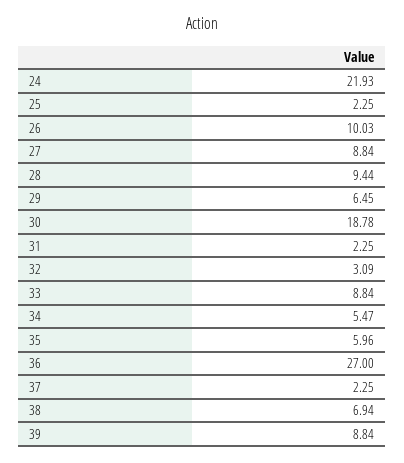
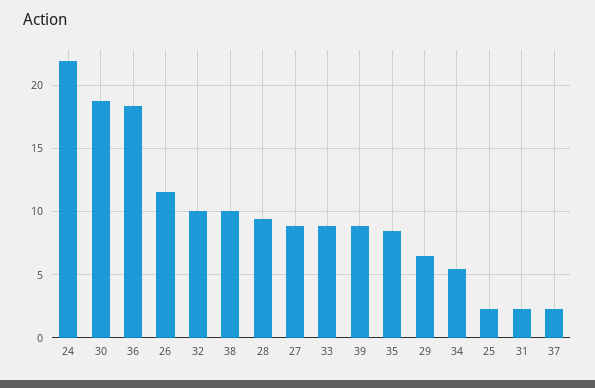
26: 10.03 -> 11.5
32: 3.09 -> 10
35: 5.96 -> 8.5
36: 27 -> 18.5
38: 6.94 -> 10

